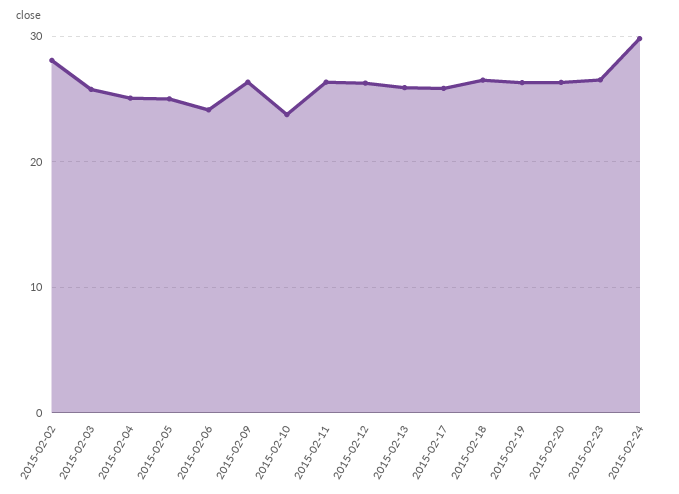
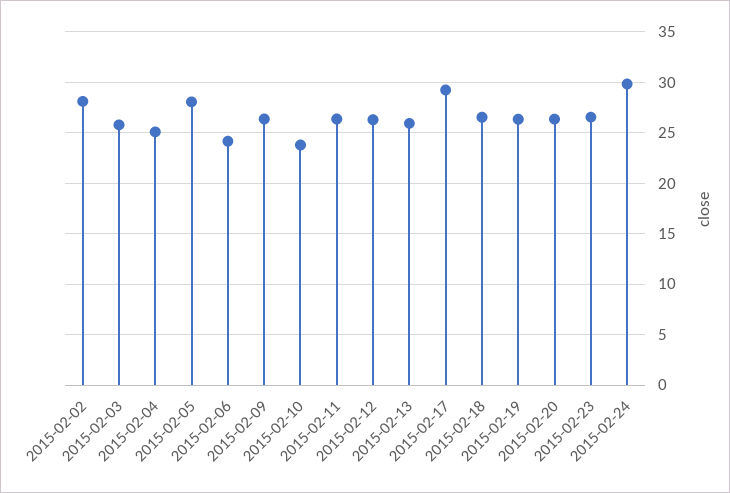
2015-02-05: 25 -> 28
2015-02-17: 26 -> 29

